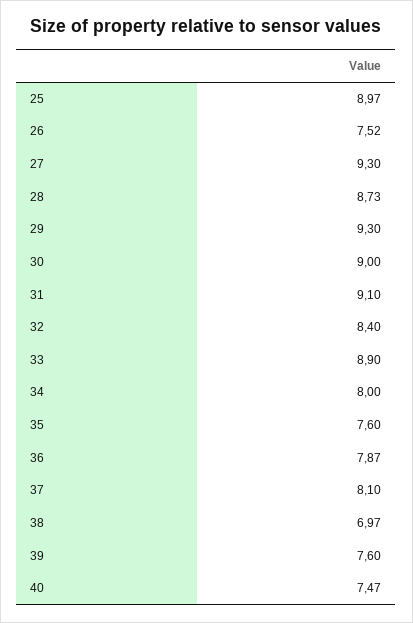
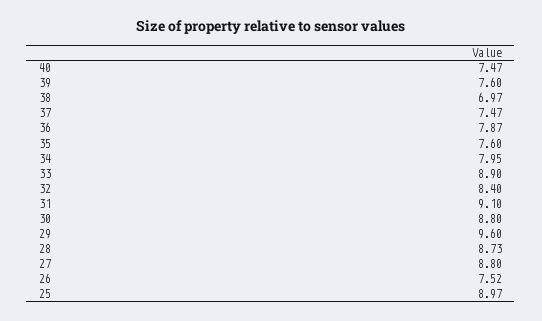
27: 9.3 -> 8.8
29: 9.3 -> 9.6
30: 9 -> 8.8
34: 8 -> 7.95
37: 8.1 -> 7.47

